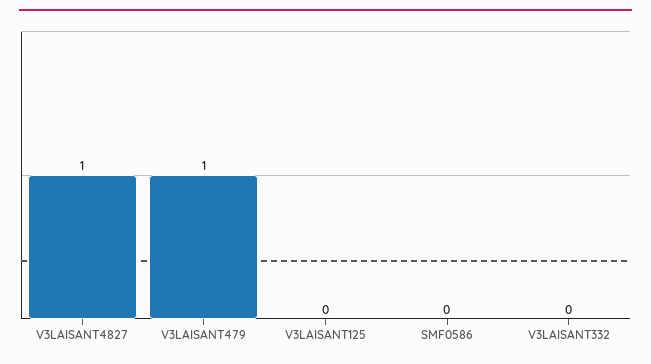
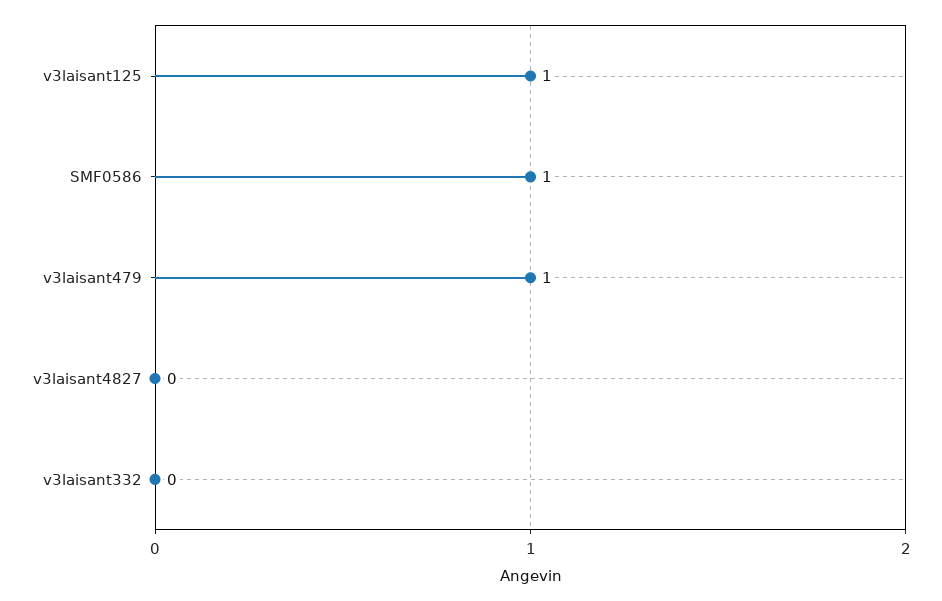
V3LAISANT4827: 1 -> 0
V3LAISANT125: 0 -> 1
SMF0586: 0 -> 1

